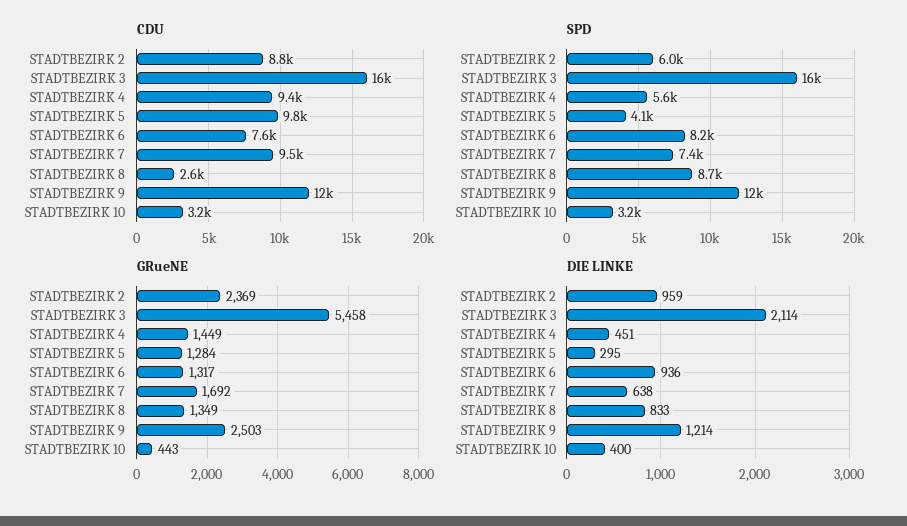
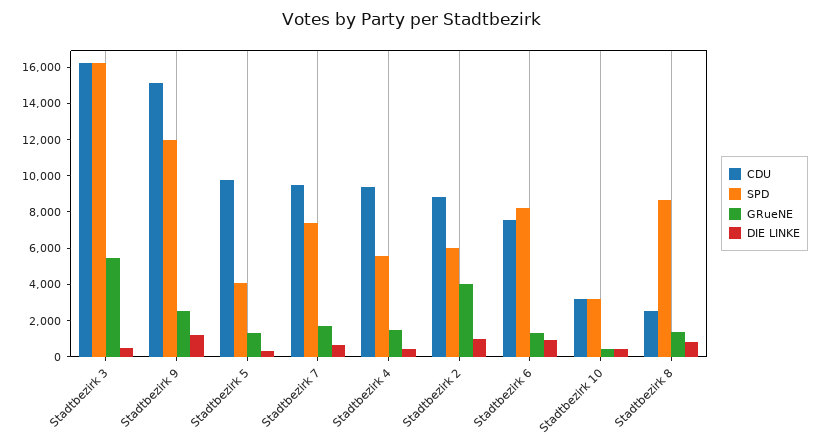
CDU, STADTBEZIRK 9: 12000 -> 15000
GRueNE, STADTBEZIRK 2: 2369 -> 4000
DIE LINKE, STADTBEZIRK 3: 2114 -> 500

